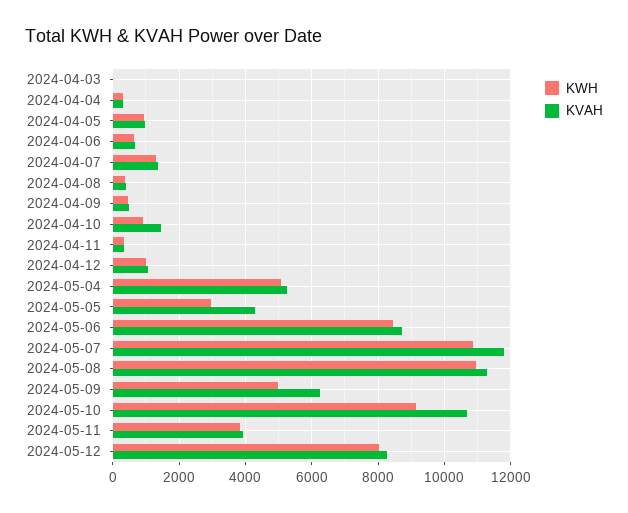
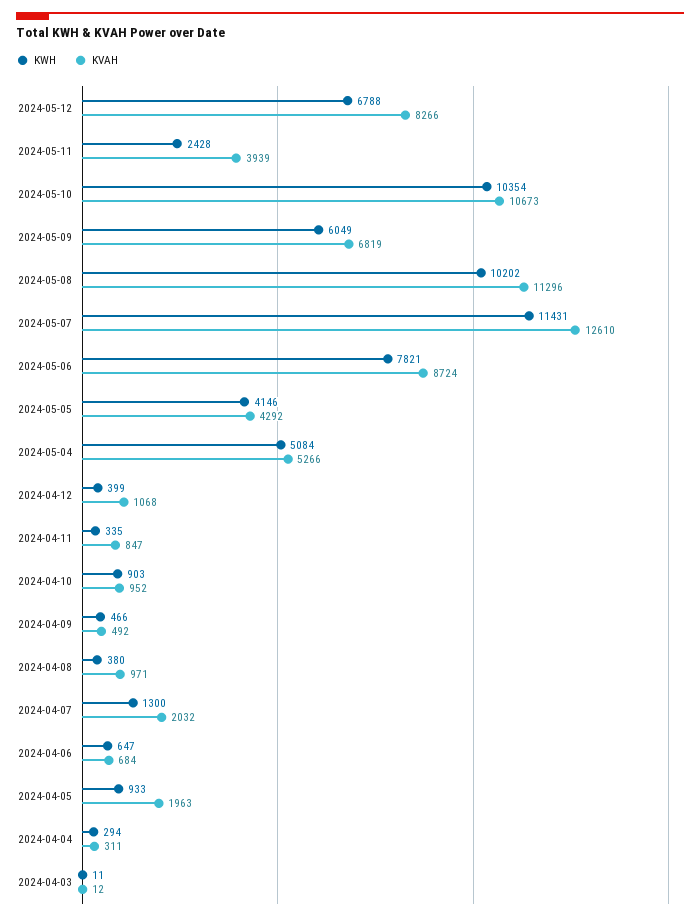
KVAH, 2024-04-05: 1000 -> 1963
KVAH, 2024-04-07: 1400 -> 2032
KVAH, 2024-04-08: 400 -> 971
KVAH, 2024-04-10: 1400 -> 952
KVAH, 2024-04-11: 400 -> 847
KWH, 2024-04-12: 1000 -> 399
KWH, 2024-05-05: 3000 -> 4146
KWH, 2024-05-06: 8400 -> 7821
KWH, 2024-05-07: 10800 -> 11431
KVAH, 2024-05-07: 11800 -> 12610
KWH, 2024-05-08: 11000 -> 10202
KWH, 2024-05-09: 5000 -> 6049
KVAH, 2024-05-09: 6200 -> 6819
KWH, 2024-05-10: 9200 -> 10354
KWH, 2024-05-11: 3800 -> 2428
KWH, 2024-05-12: 8000 -> 6788

